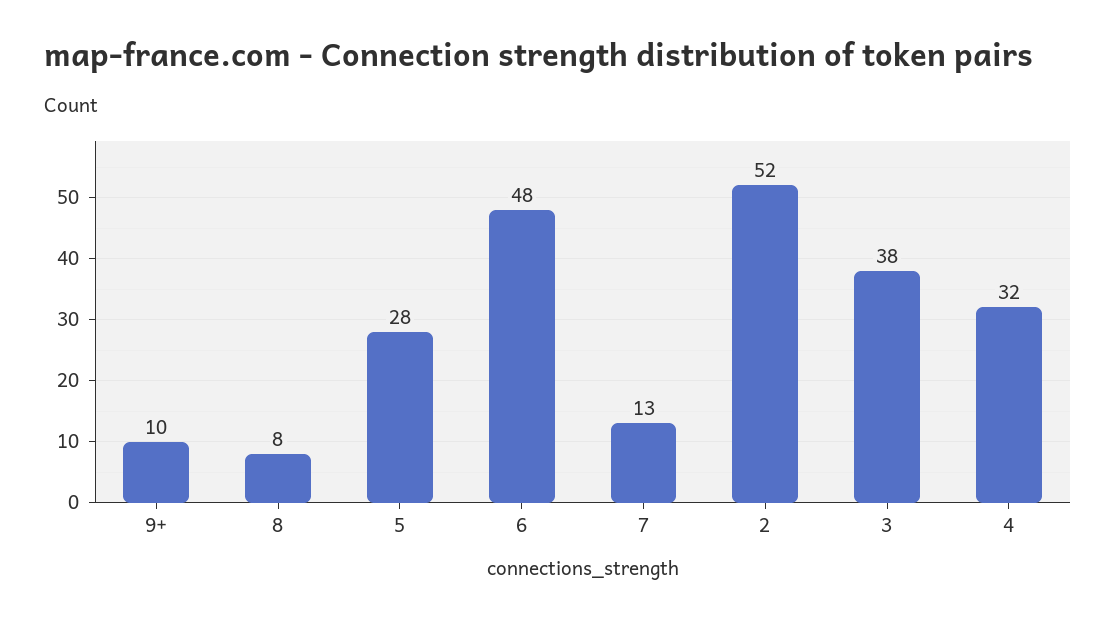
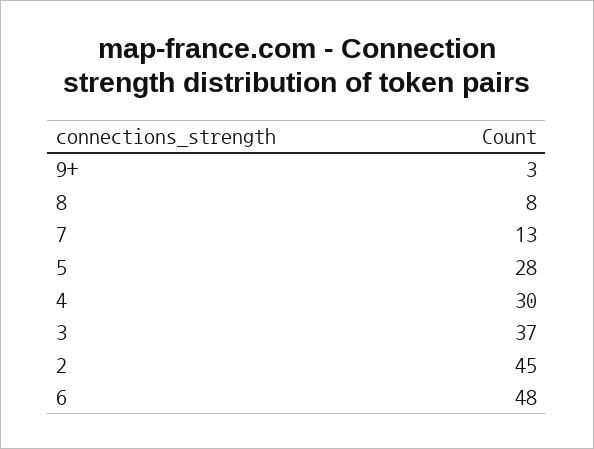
9+: 10 -> 3
2: 52 -> 45
3: 38 -> 37
4: 32 -> 30

